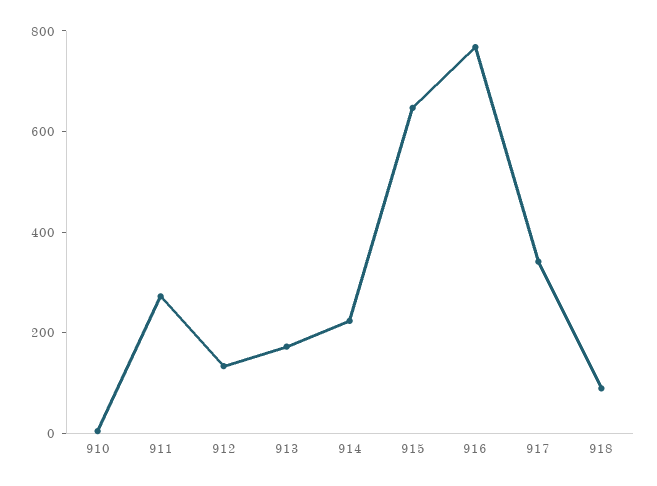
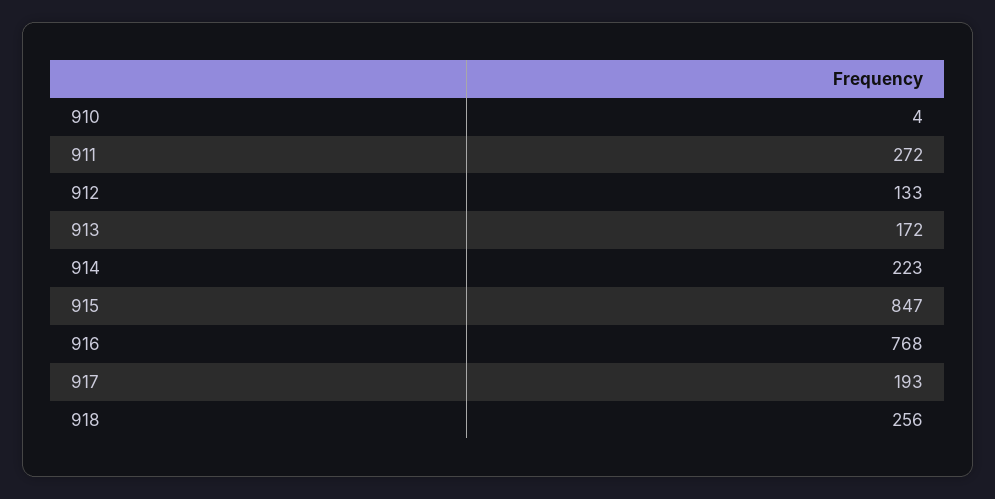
915: 650 -> 847
917: 350 -> 193
918: 100 -> 256

